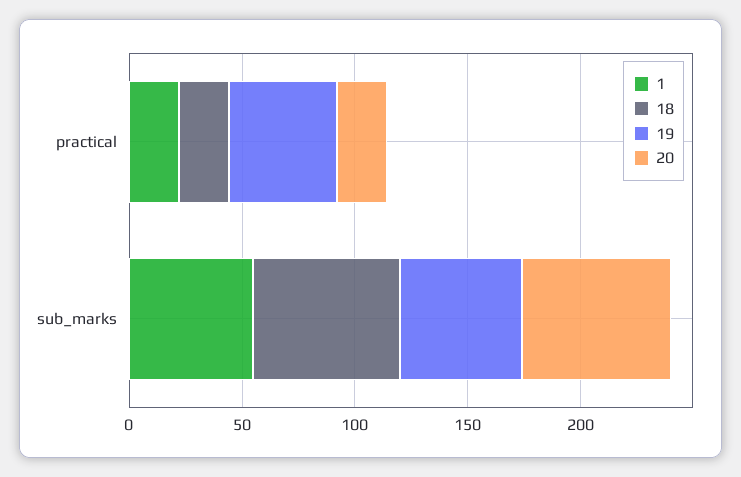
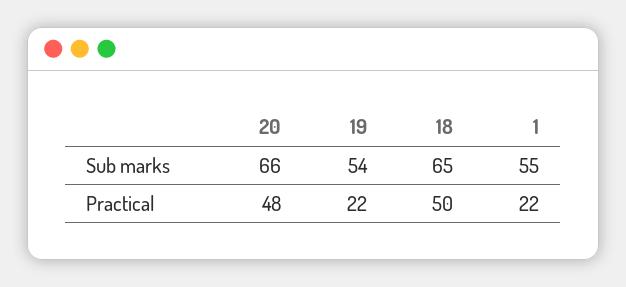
18, practical: 20 -> 50
19, practical: 50 -> 22
20, practical: 20 -> 48

